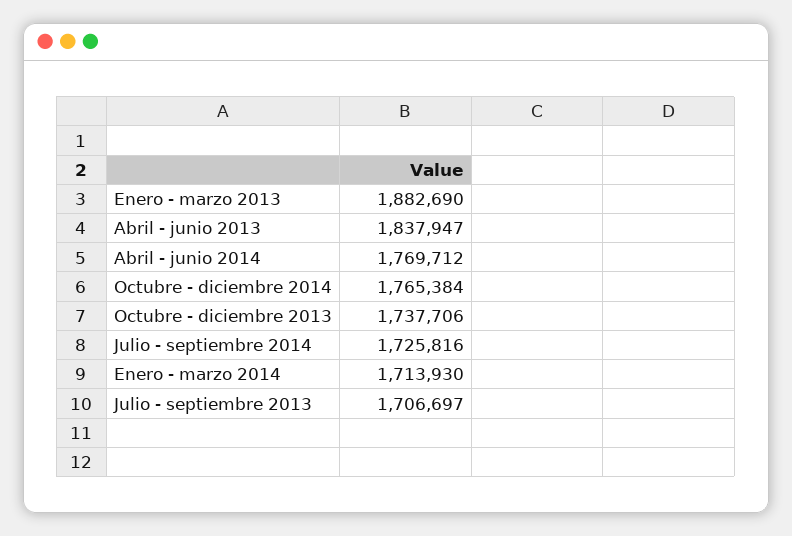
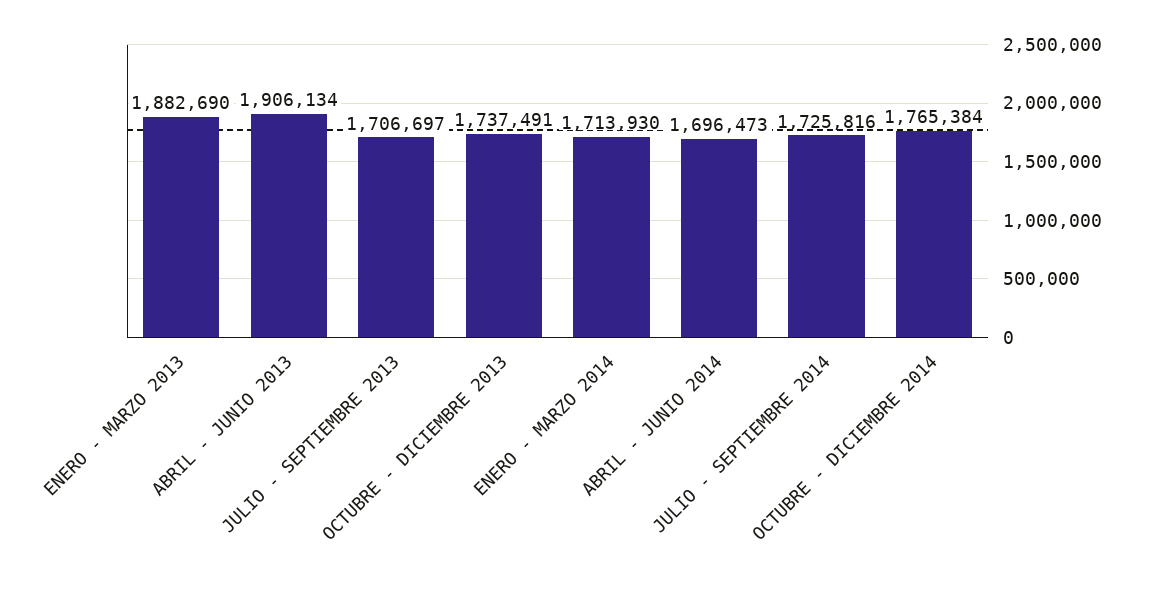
Abril - junio 2013: 1837947 -> 1906134
Abril - junio 2014: 1769712 -> 1696473
Octubre - diciembre 2013: 1737706 -> 1737491

